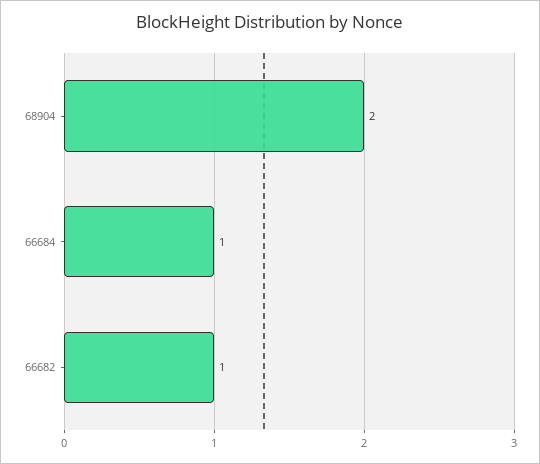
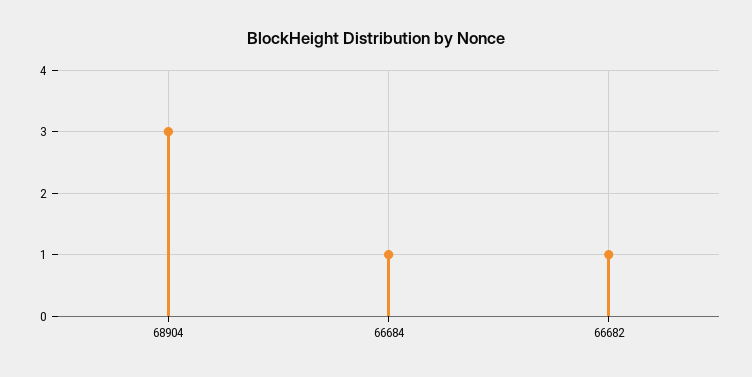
68904: 2 -> 3

